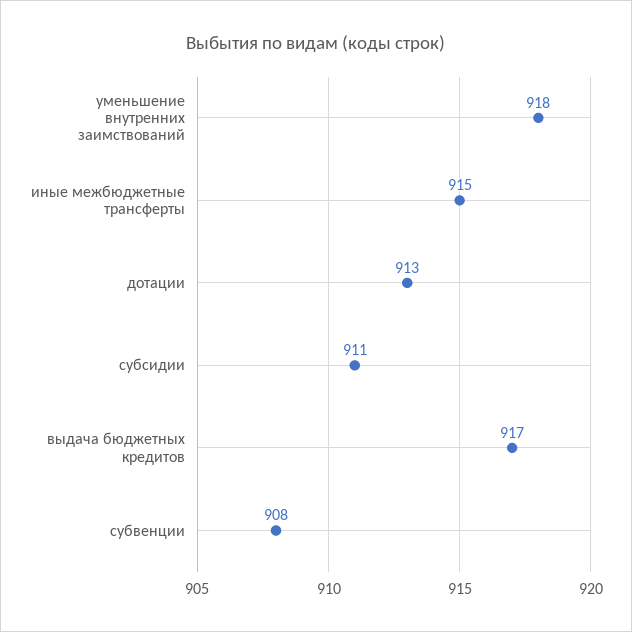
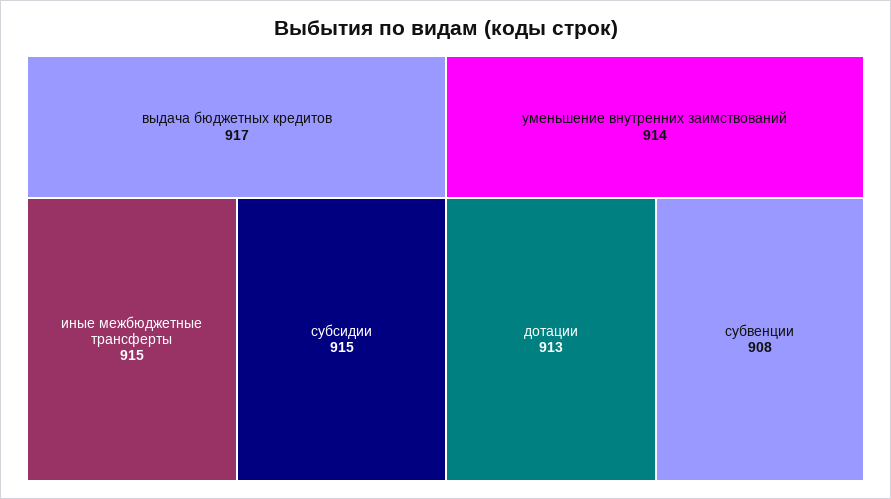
уменьшение внутренних заимствований: 918 -> 914
субсидии: 911 -> 915

